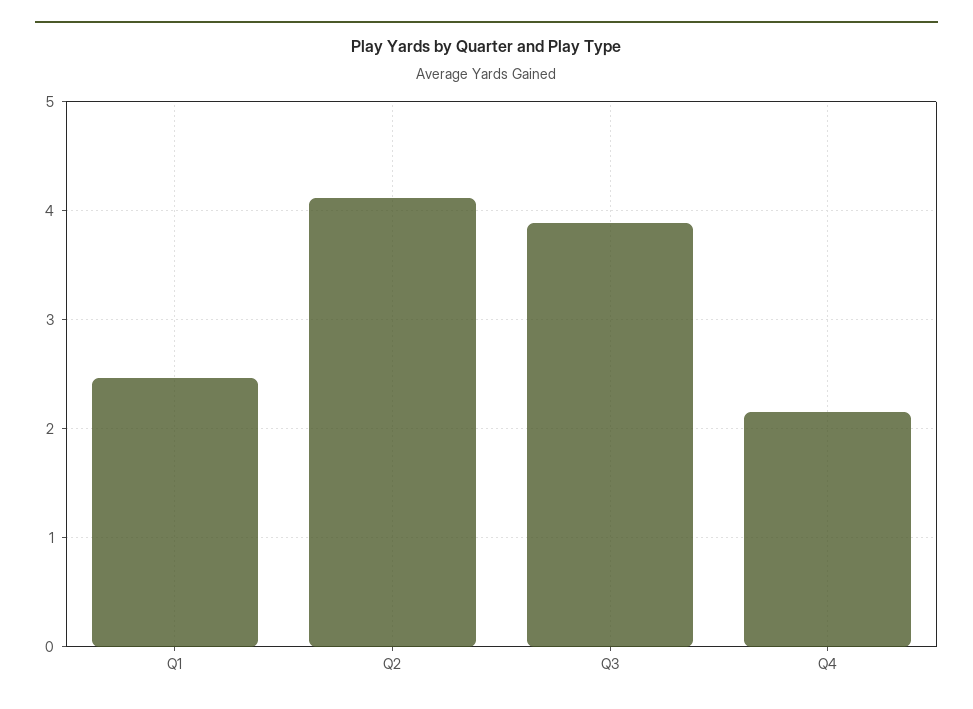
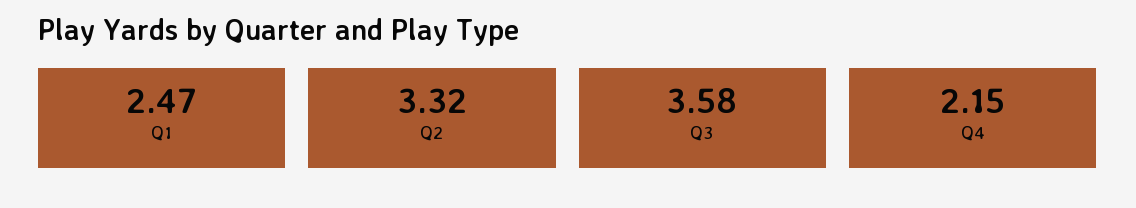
Q2: 4.1 -> 3.32
Q3: 3.9 -> 3.58

